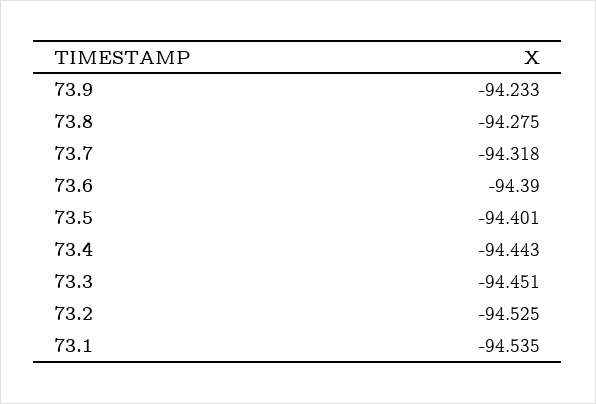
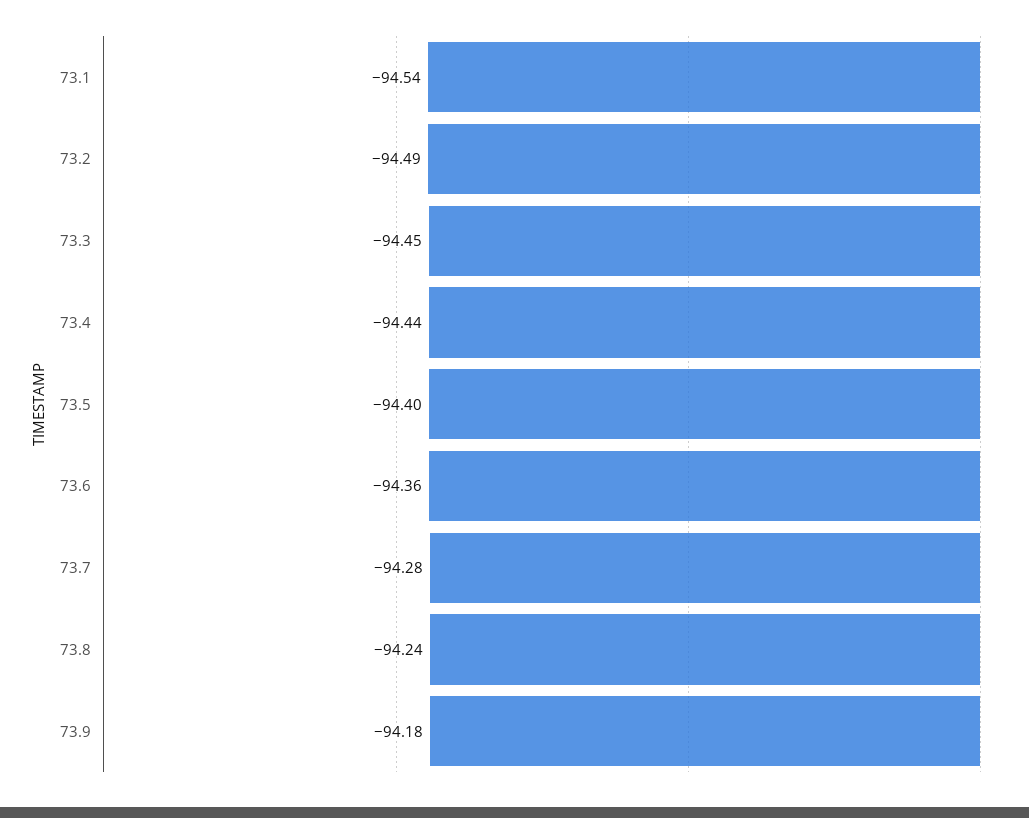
73.9: -94.233 -> -94.18
73.8: -94.275 -> -94.24
73.7: -94.318 -> -94.28
73.6: -94.39 -> -94.36
73.2: -94.525 -> -94.49

